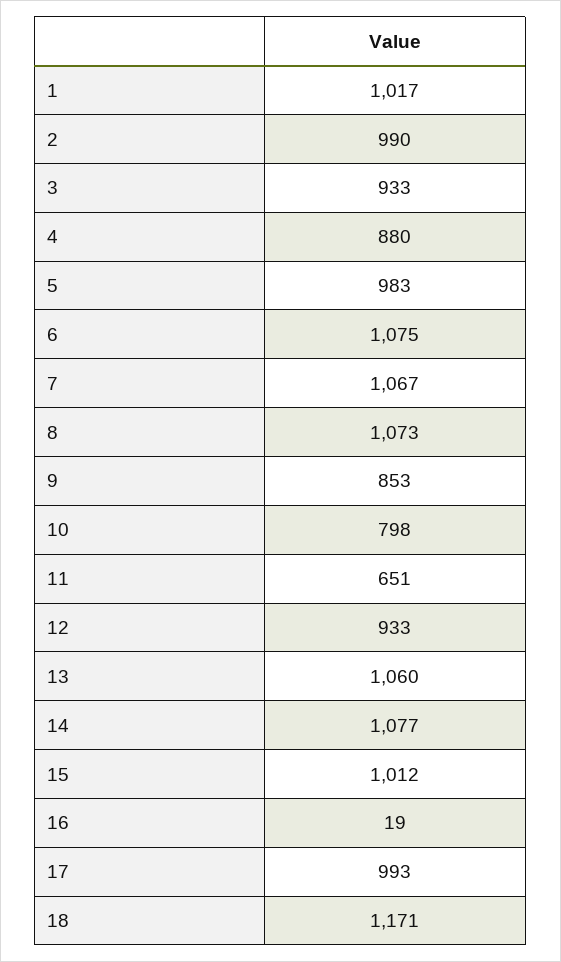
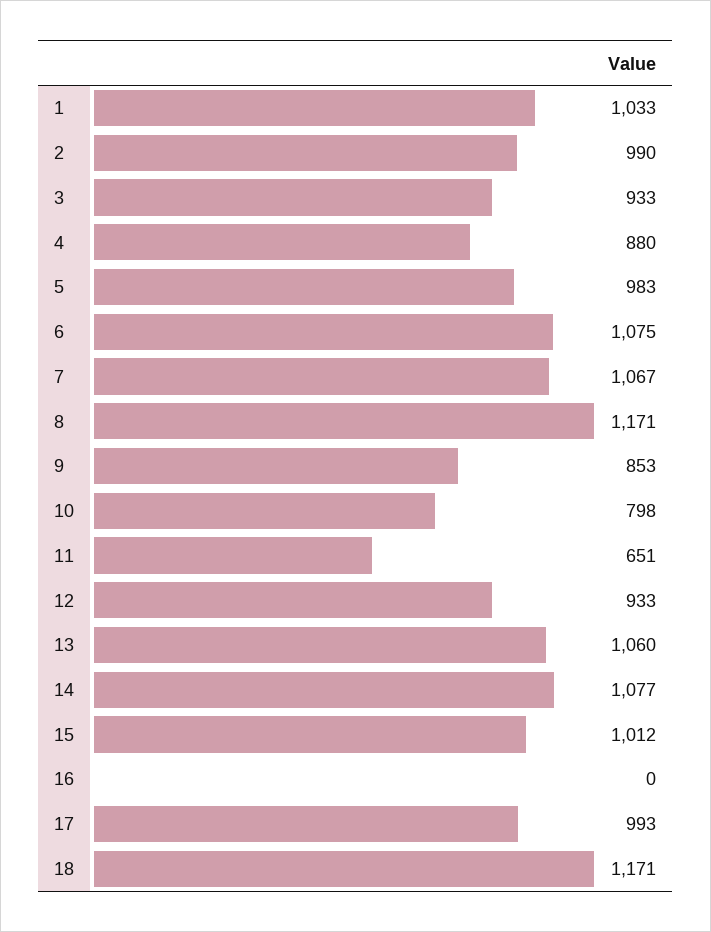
1: 1017 -> 1033
8: 1073 -> 1171
16: 19 -> 0

